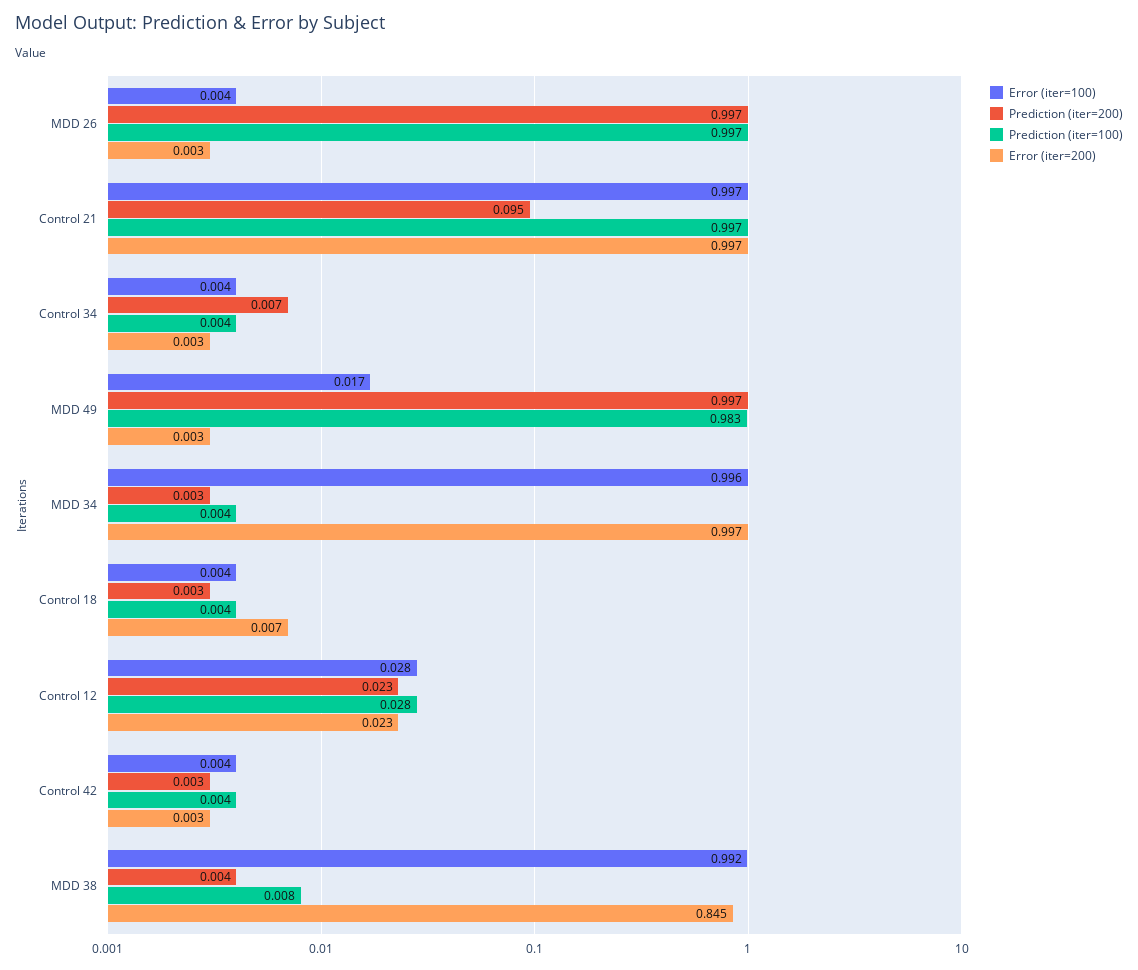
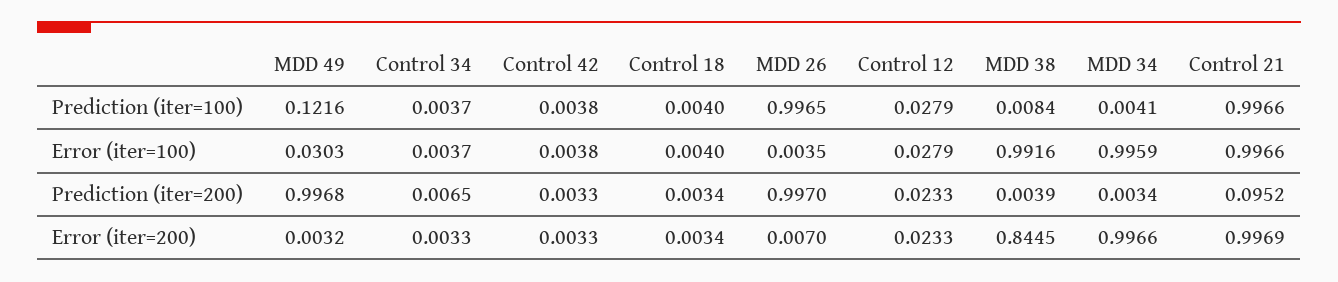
Error (iter=200), MDD 26: 0.003 -> 0.007
Error (iter=100), MDD 49: 0.017 -> 0.0303
Prediction (iter=100), MDD 49: 0.983 -> 0.1216
Error (iter=200), Control 18: 0.007 -> 0.0034

